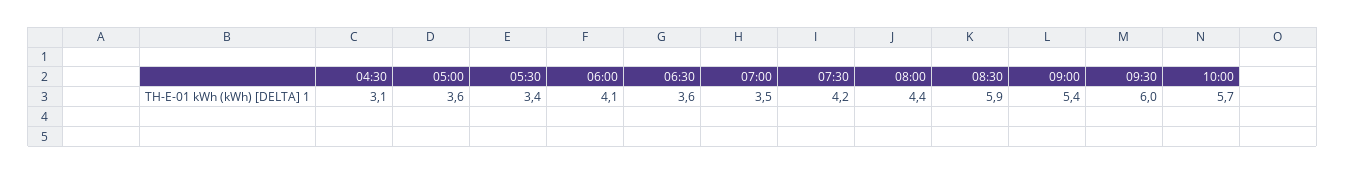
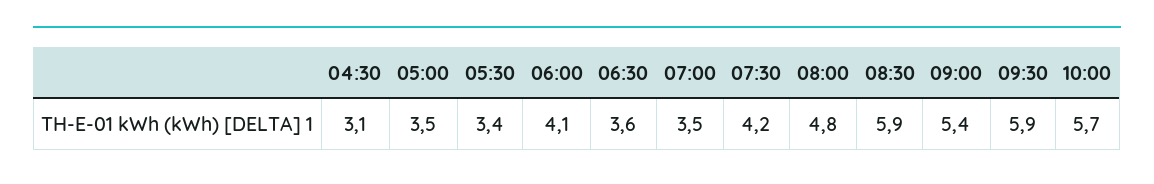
05:00: 3.6 -> 3.5
08:00: 4.4 -> 4.8
09:30: 6 -> 5.9

